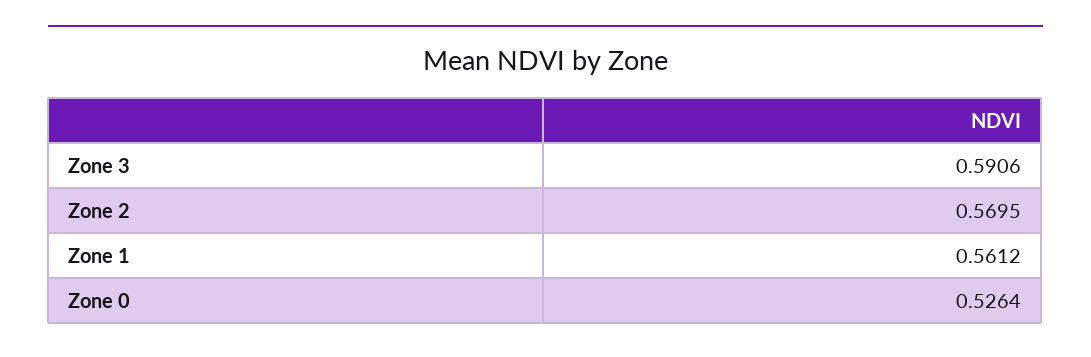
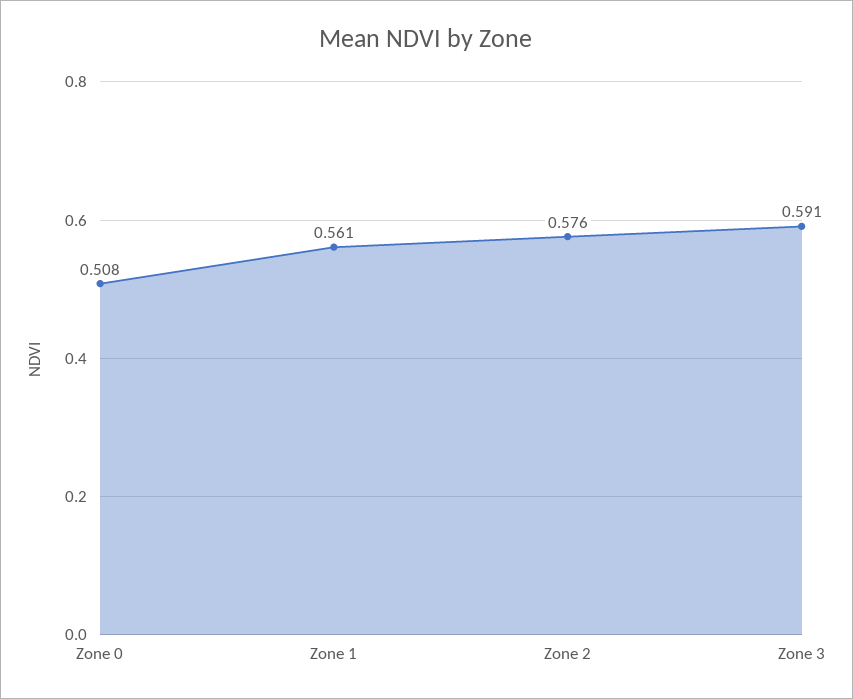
Zone 2: 0.5695 -> 0.576
Zone 0: 0.5264 -> 0.508

